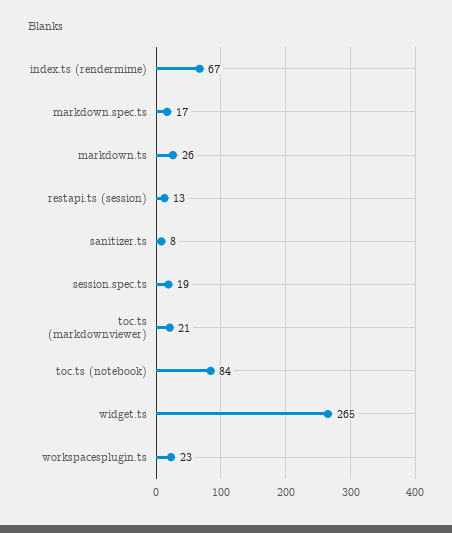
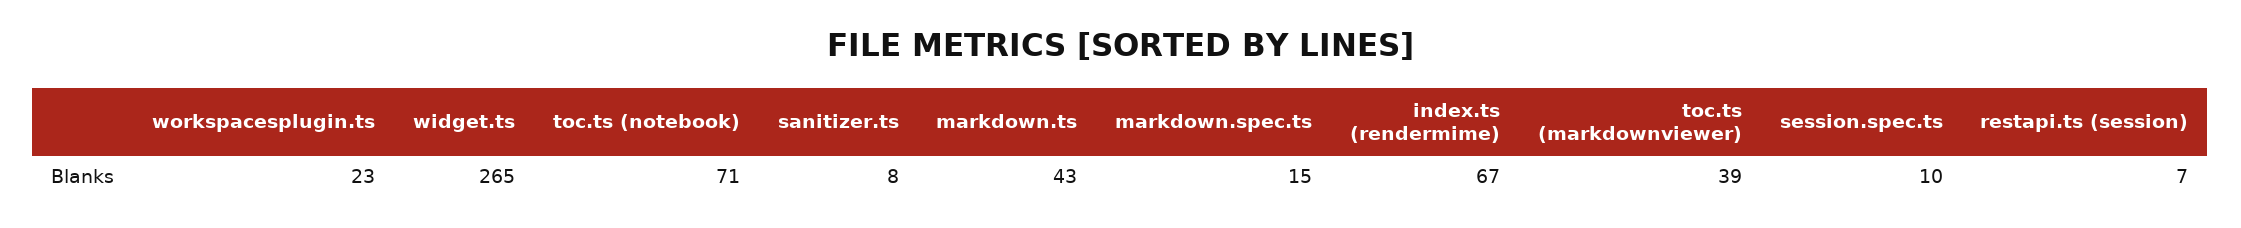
markdown.spec.ts: 17 -> 15
markdown.ts: 26 -> 43
restapi.ts (session): 13 -> 7
session.spec.ts: 19 -> 10
toc.ts (markdownviewer): 21 -> 39
toc.ts (notebook): 84 -> 71

